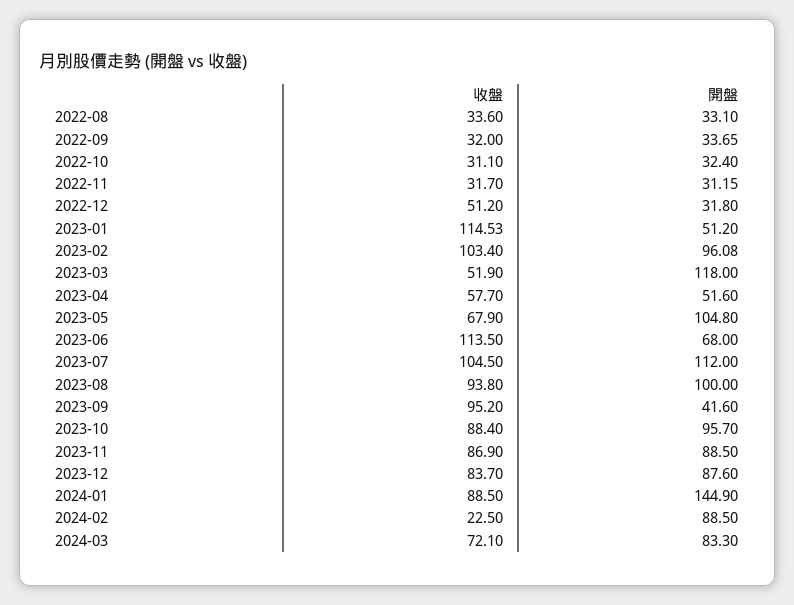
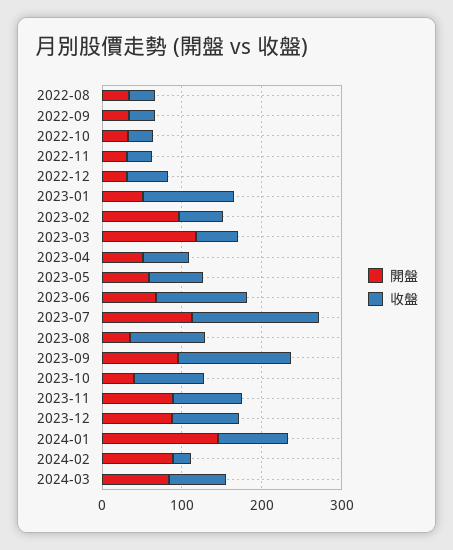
收盤, 2023-02: 103.4 -> 60
開盤, 2023-05: 104.8 -> 60
收盤, 2023-07: 104.5 -> 160
開盤, 2023-08: 100 -> 40
收盤, 2023-09: 95.2 -> 140
開盤, 2023-09: 41.6 -> 100
開盤, 2023-10: 95.7 -> 40

